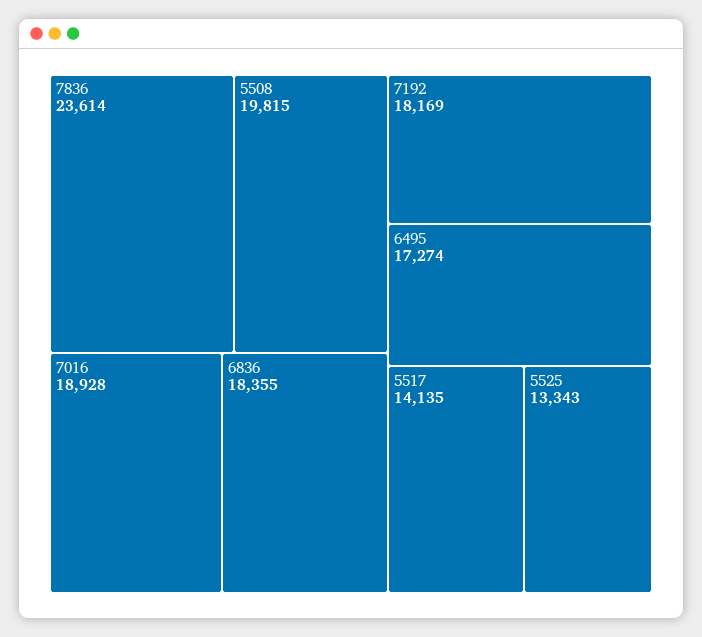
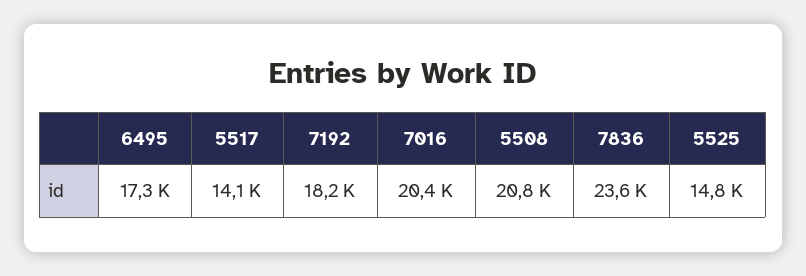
5508: 19815 -> 20800
7016: 18928 -> 20400
6836: 18355 -> none
5525: 13343 -> 14800

